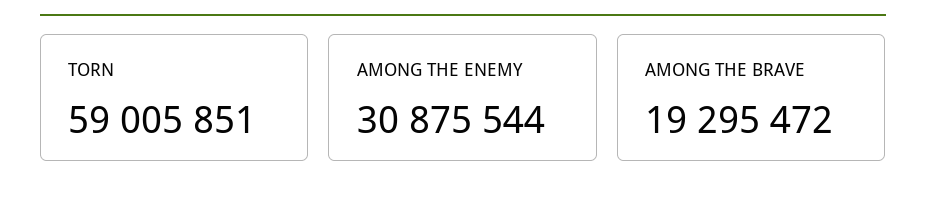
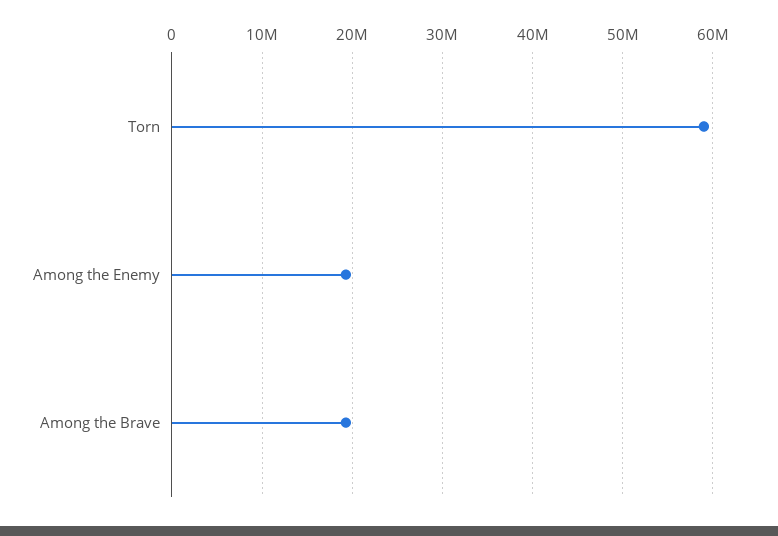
AMONG THE ENEMY: 30875544 -> 19000000

